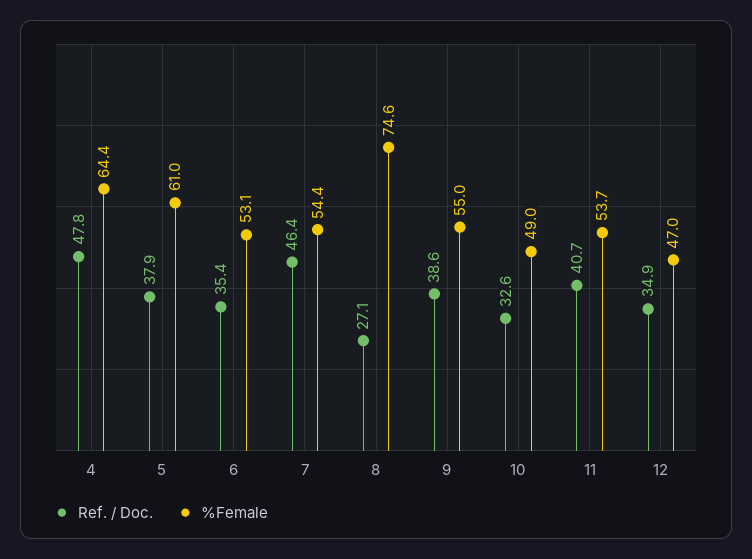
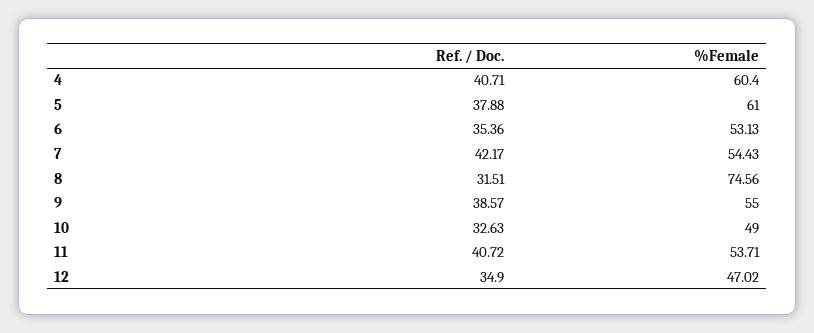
Ref. / Doc., 4: 47.8 -> 40.71
%Female, 4: 64.4 -> 60.4
Ref. / Doc., 7: 46.4 -> 42.17
Ref. / Doc., 8: 27.1 -> 31.51

